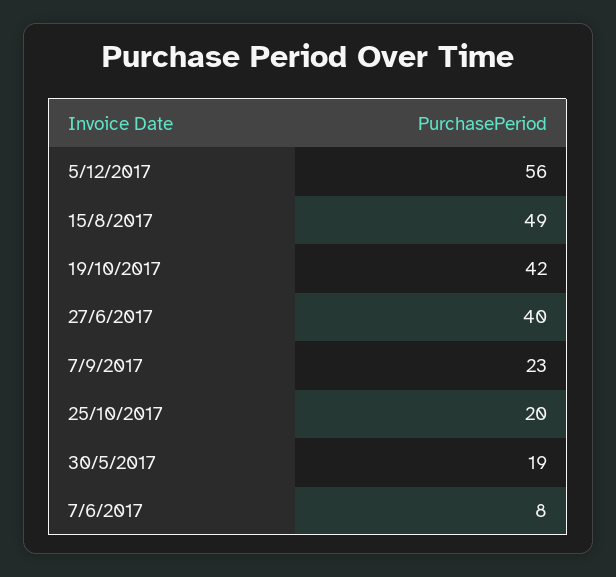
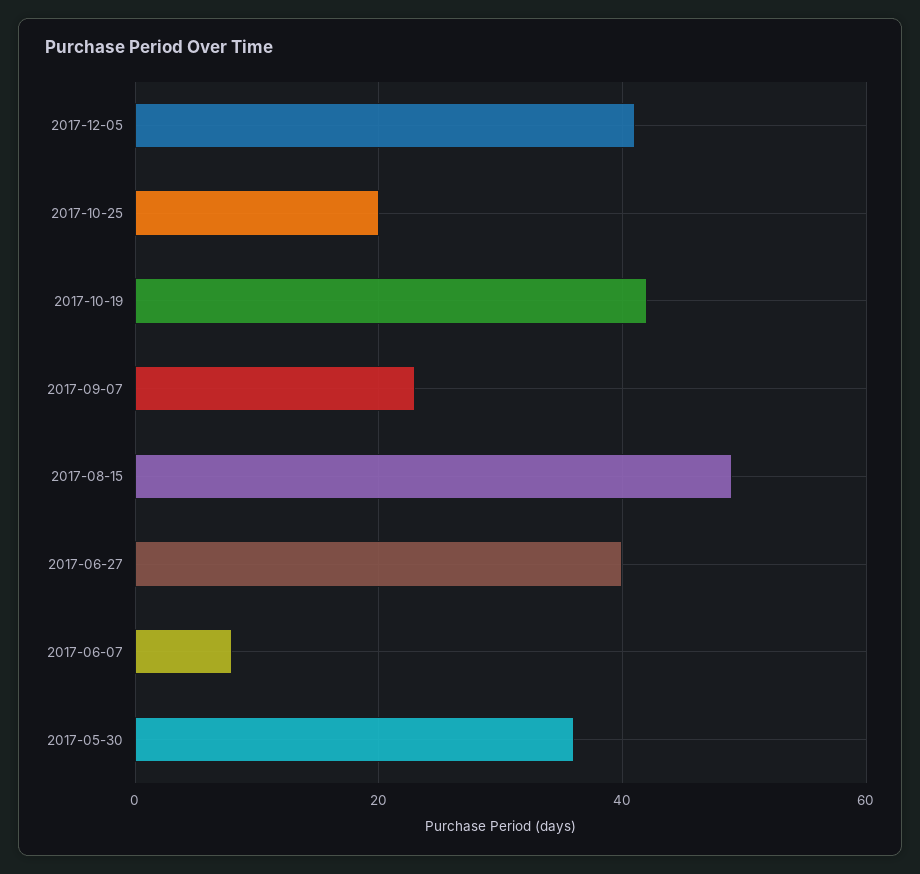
5/12/2017: 56 -> 40
30/5/2017: 19 -> 35

